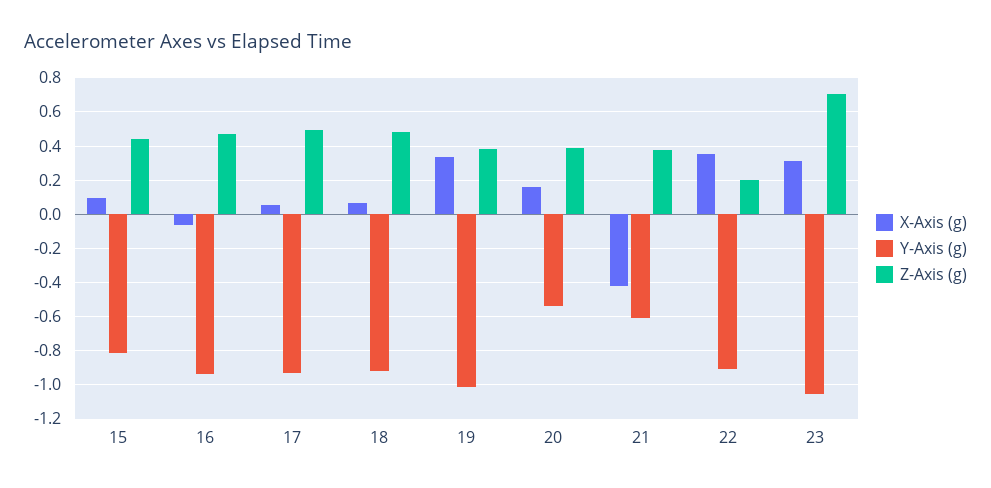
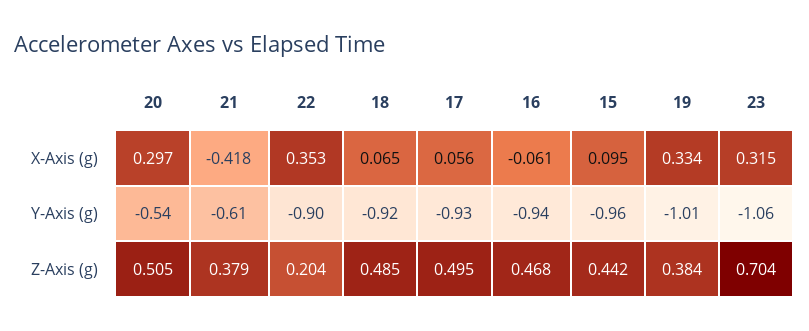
Y-Axis (g), 15: -0.8 -> -0.96
X-Axis (g), 20: 0.15 -> 0.297
Z-Axis (g), 20: 0.4 -> 0.505

